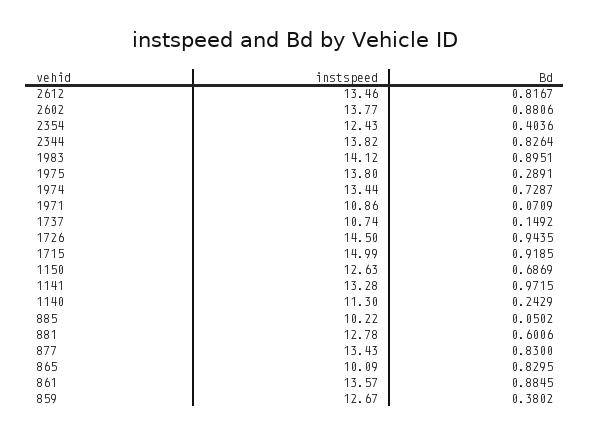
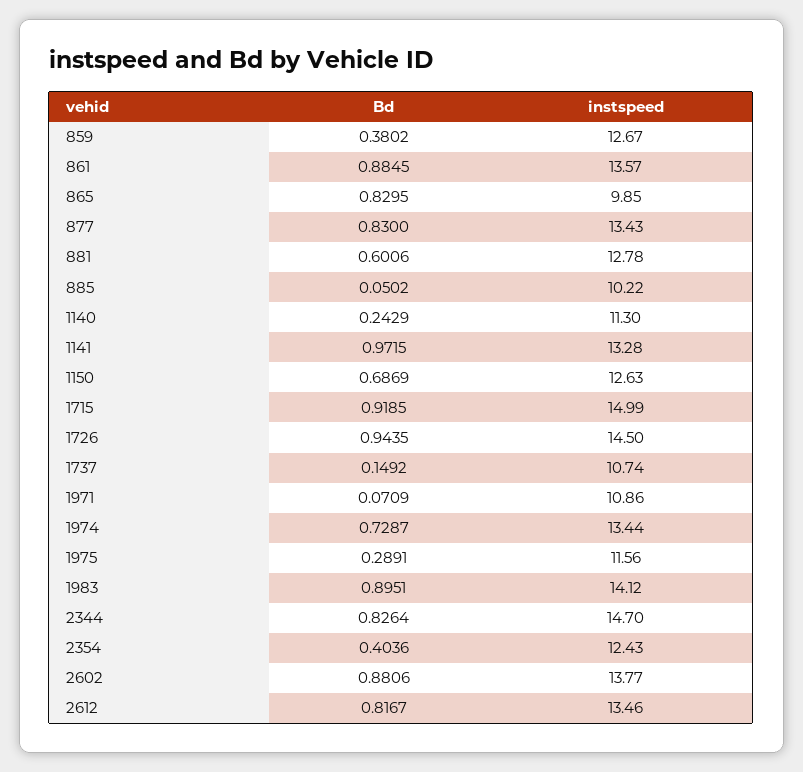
instspeed, 2344: 13.82 -> 14.7
instspeed, 1975: 13.8 -> 11.56
instspeed, 865: 10.09 -> 9.85

